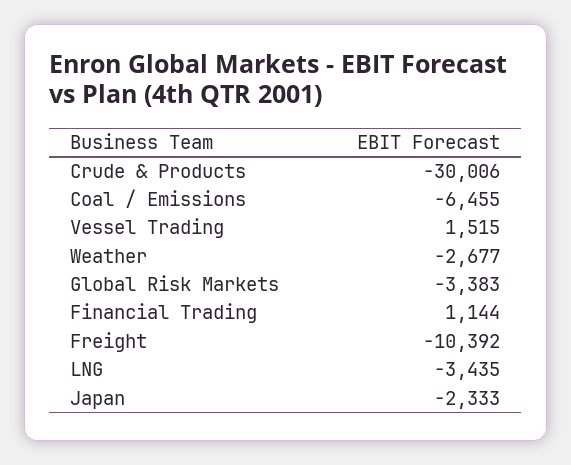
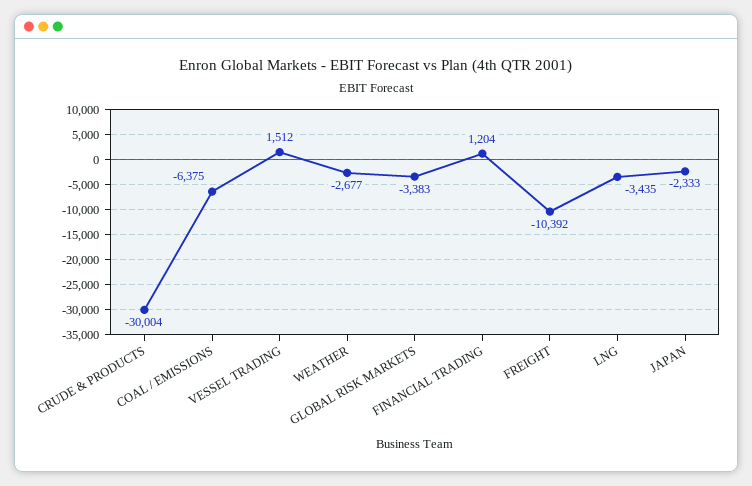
Crude & Products: -30006 -> -30004
Coal / Emissions: -6455 -> -6375
Vessel Trading: 1515 -> 1512
Financial Trading: 1144 -> 1204

